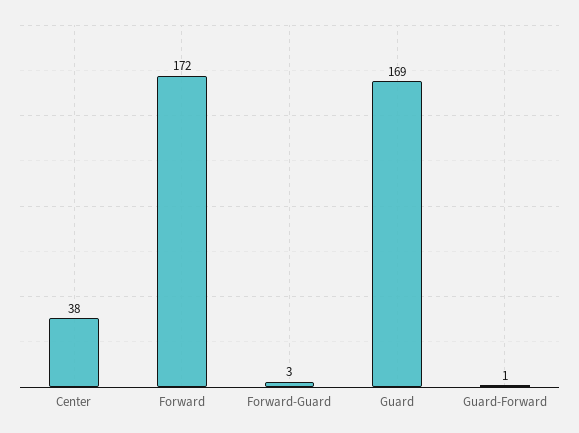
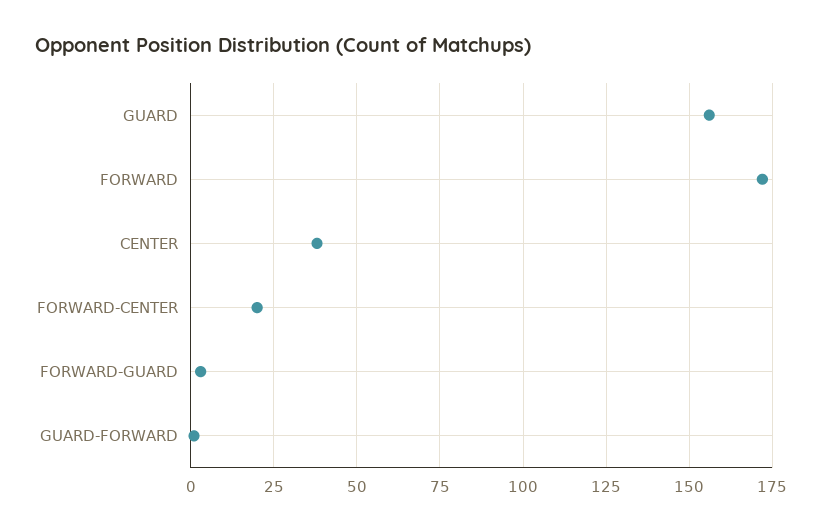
Guard: 169 -> 155
FORWARD-CENTER: none -> 20

